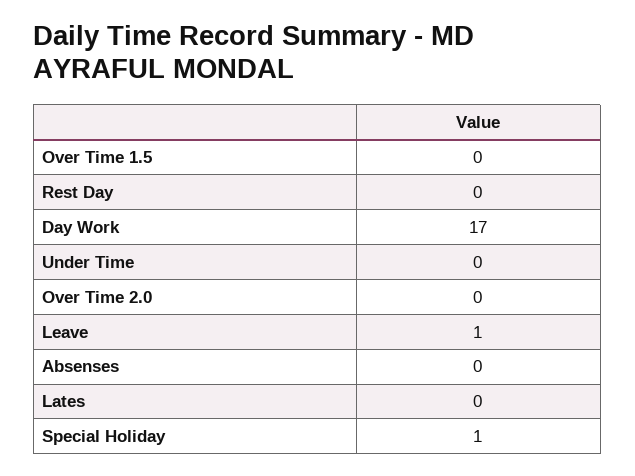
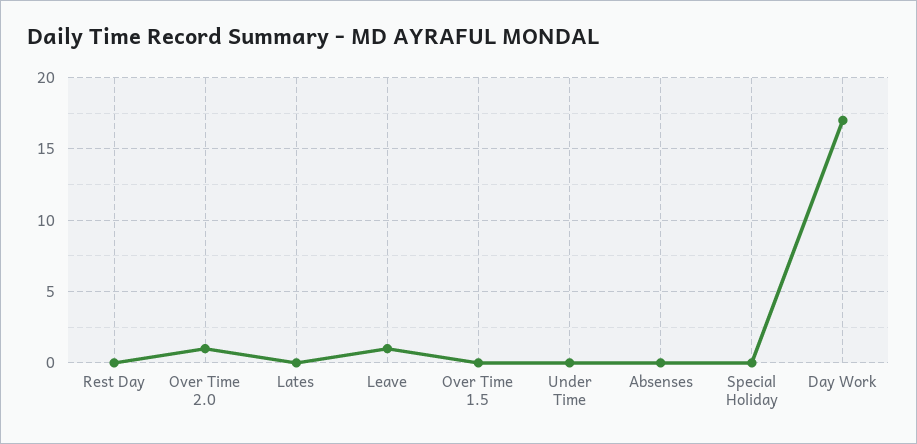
Over Time 2.0: 0 -> 1
Special Holiday: 1 -> 0

